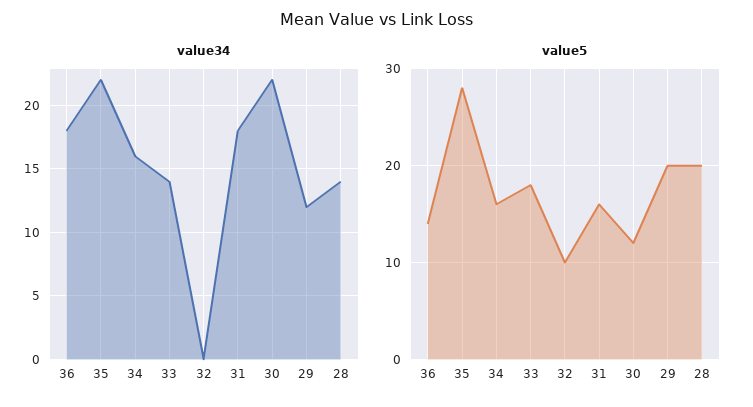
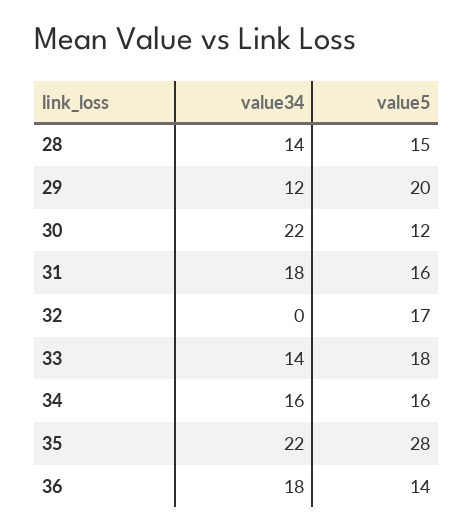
value5, 32: 10 -> 17
value5, 28: 20 -> 15

